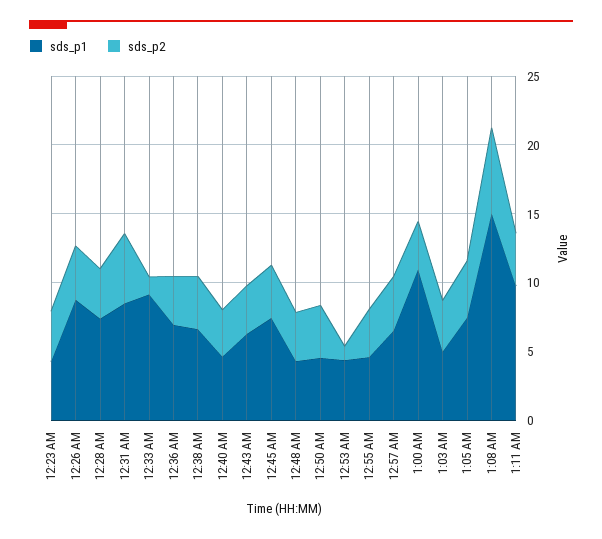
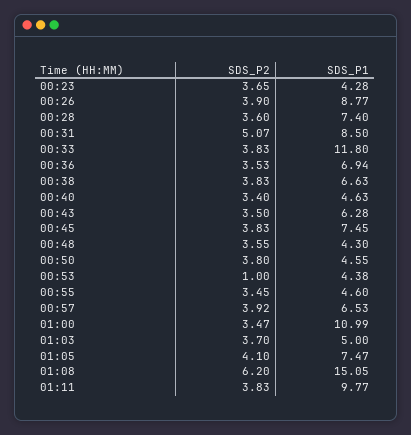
sds_p1, 12:33 AM: 9 -> 11.8
sds_p2, 12:33 AM: 1 -> 3.83

